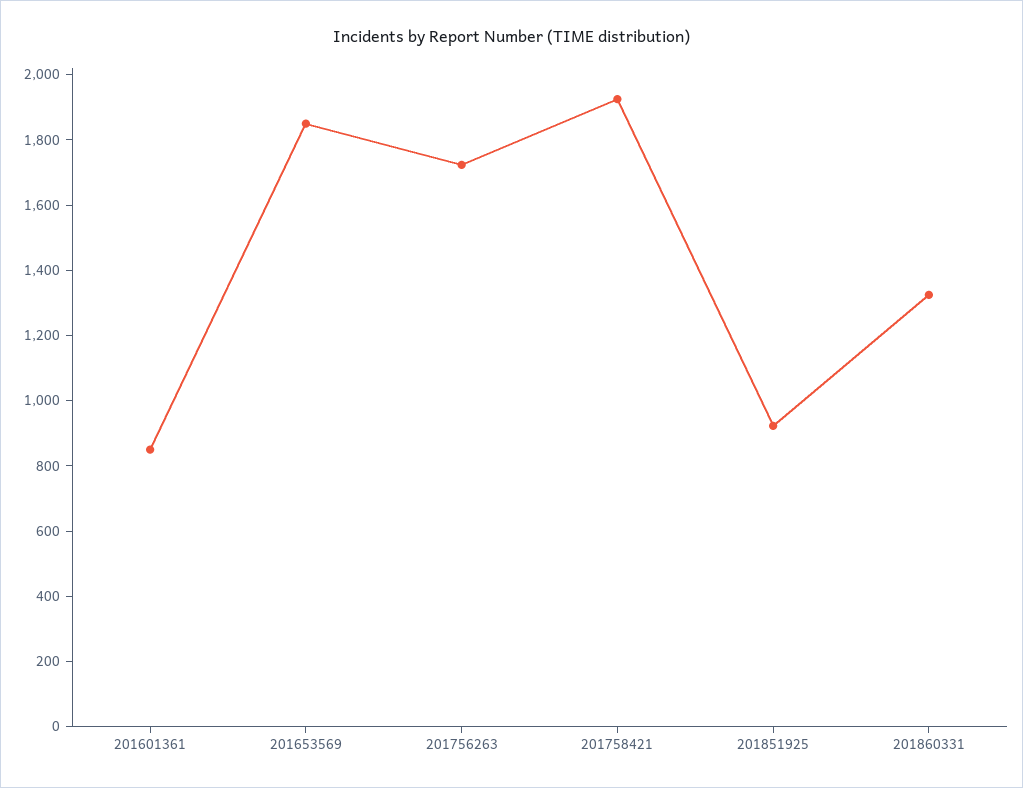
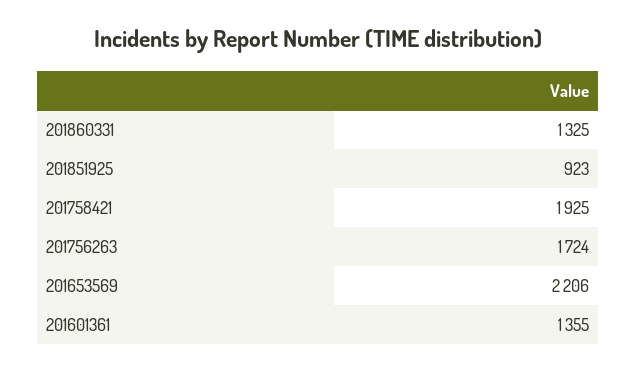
201601361: 850 -> 1355
201653569: 1850 -> 2206

